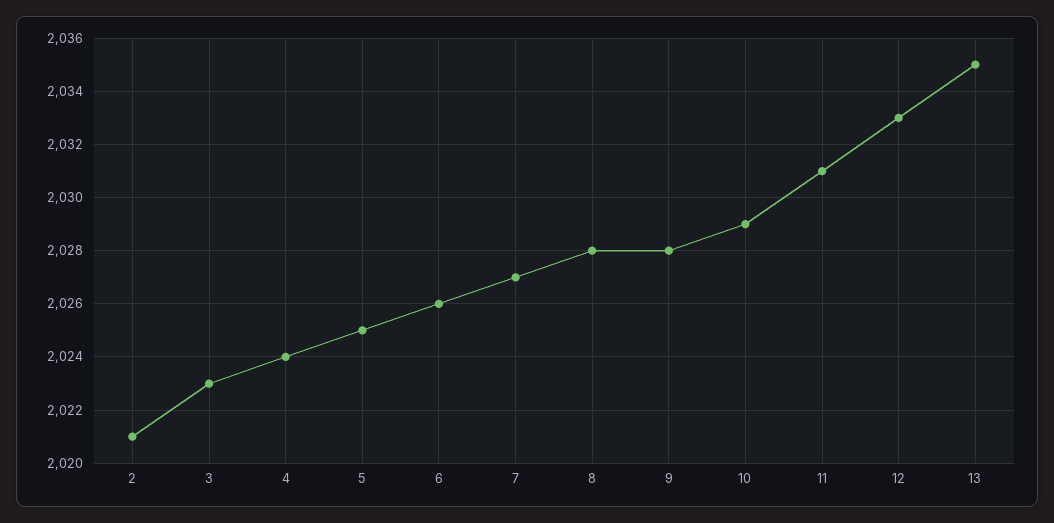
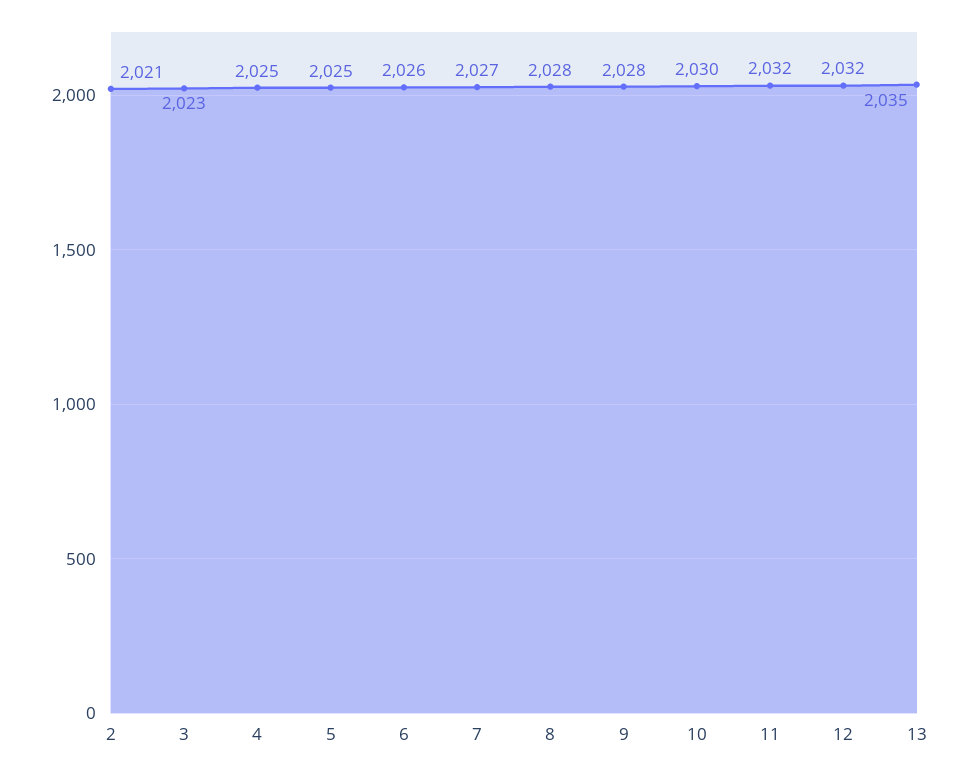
4: 2024 -> 2025
10: 2029 -> 2030
11: 2031 -> 2032
12: 2033 -> 2032

